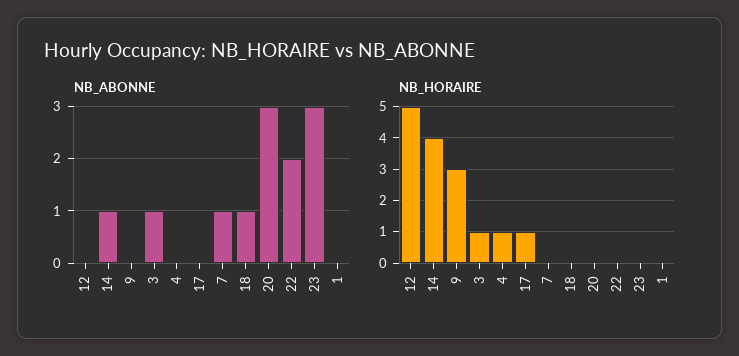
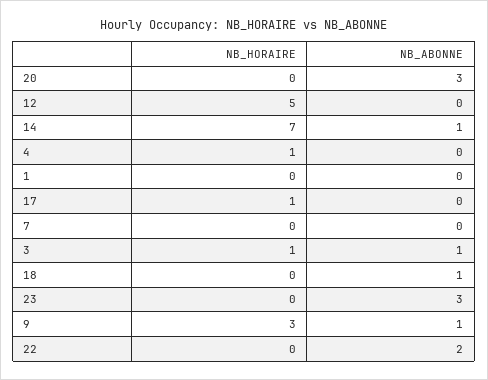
NB_ABONNE, 9: 0 -> 1
NB_ABONNE, 7: 1 -> 0
NB_HORAIRE, 14: 4 -> 7

